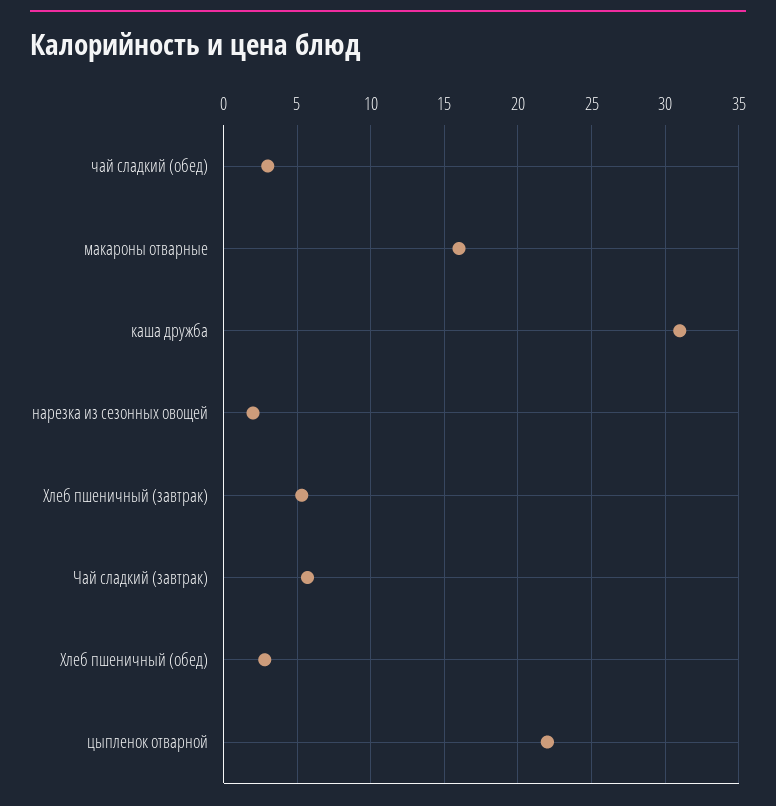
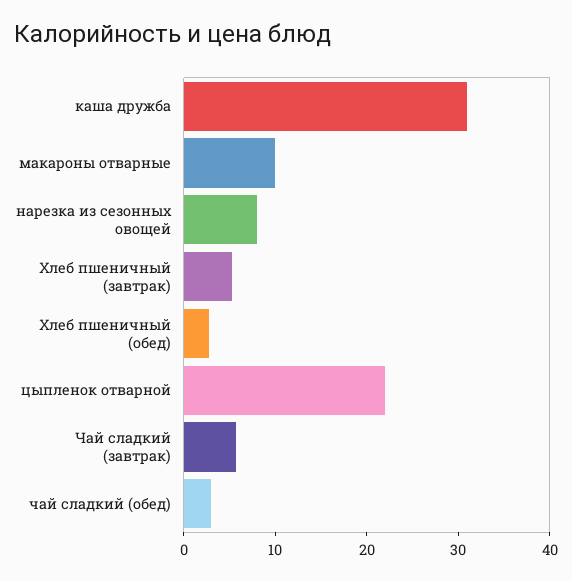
макароны отварные: 16 -> 10
нарезка из сезонных овощей: 2 -> 8

